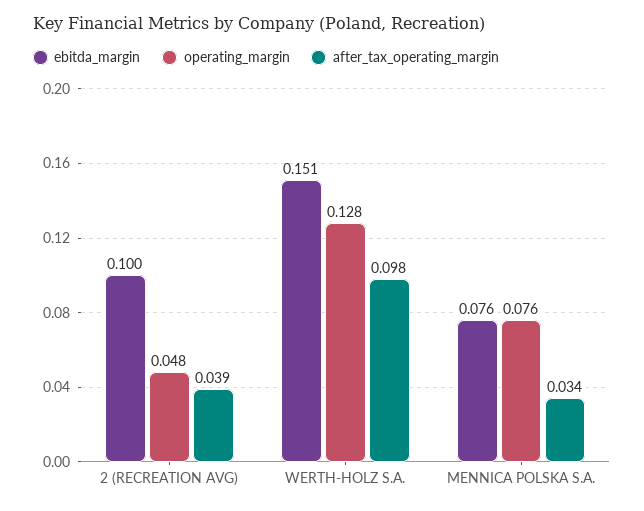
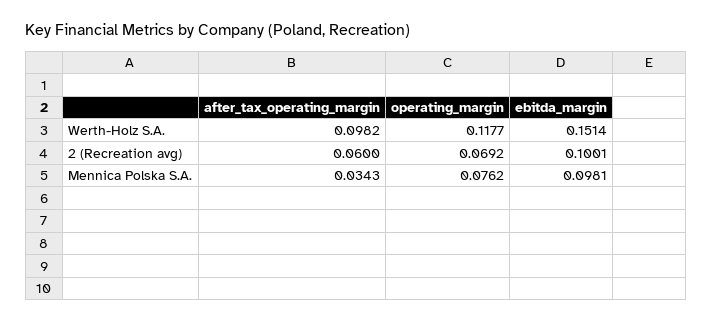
operating_margin, 2 (RECREATION AVG): 0.048 -> 0.0692
after_tax_operating_margin, 2 (RECREATION AVG): 0.039 -> 0.06
operating_margin, WERTH-HOLZ S.A.: 0.128 -> 0.1177
ebitda_margin, MENNICA POLSKA S.A.: 0.076 -> 0.0981

